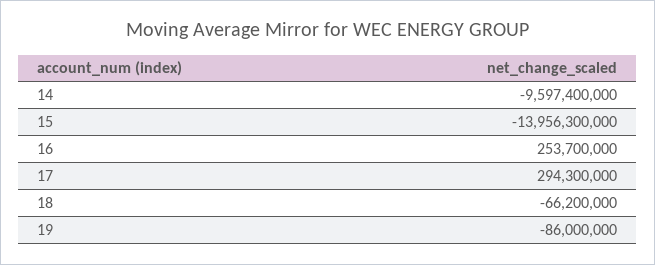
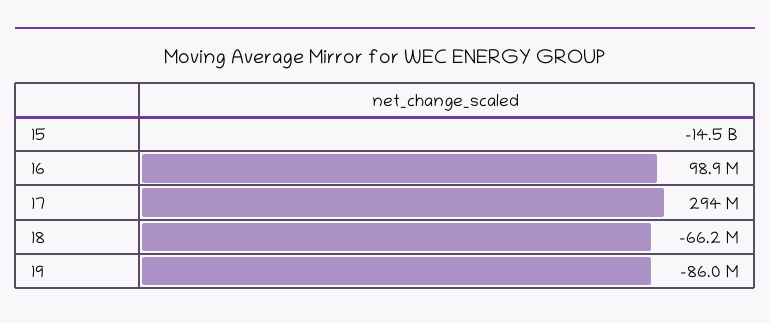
14: -9597400000 -> none
15: -13956300000 -> -14500000000
16: 253700000 -> 98900000

